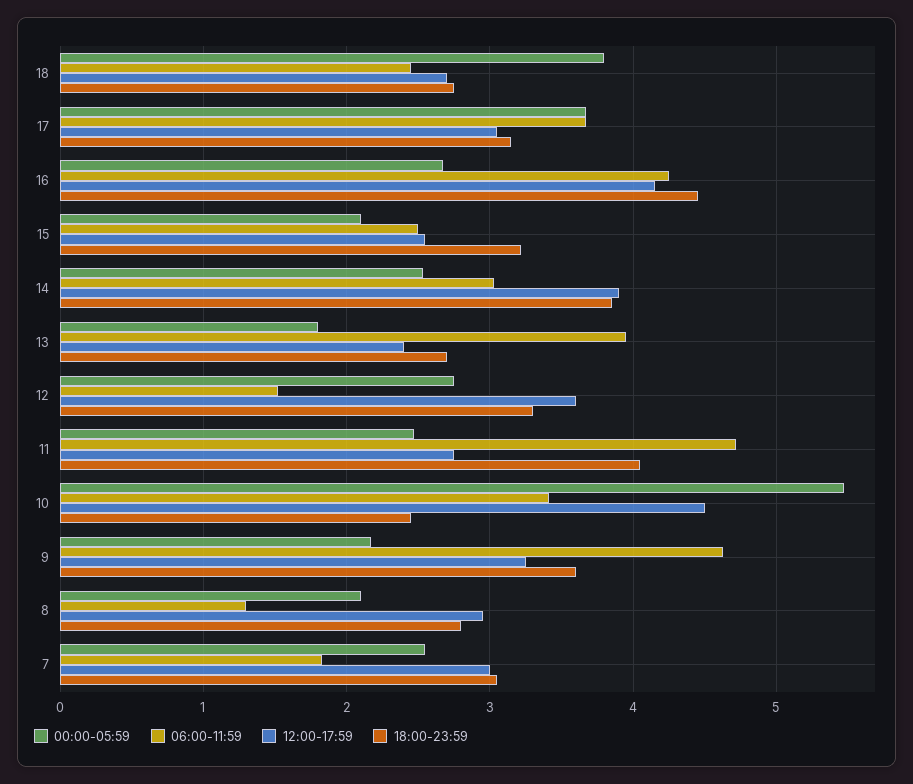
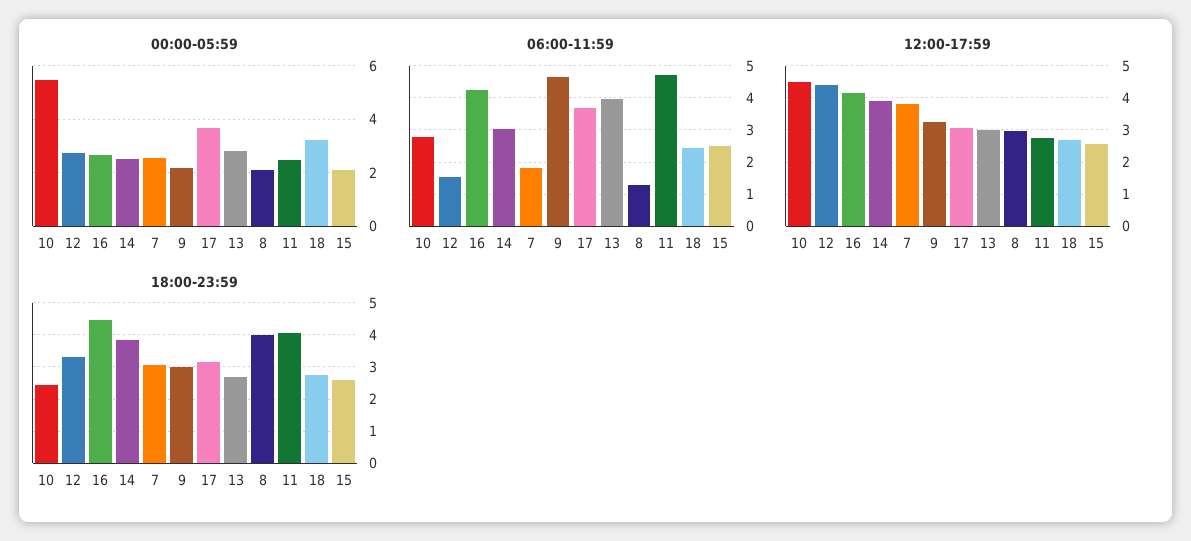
00:00-05:59, 18: 3.8 -> 3.25
18:00-23:59, 15: 3.2 -> 2.6
00:00-05:59, 13: 1.8 -> 2.75
12:00-17:59, 13: 2.4 -> 3
12:00-17:59, 12: 3.6 -> 4.4
06:00-11:59, 10: 3.4 -> 2.8
18:00-23:59, 9: 3.6 -> 3
18:00-23:59, 8: 2.8 -> 4
12:00-17:59, 7: 3 -> 3.8

